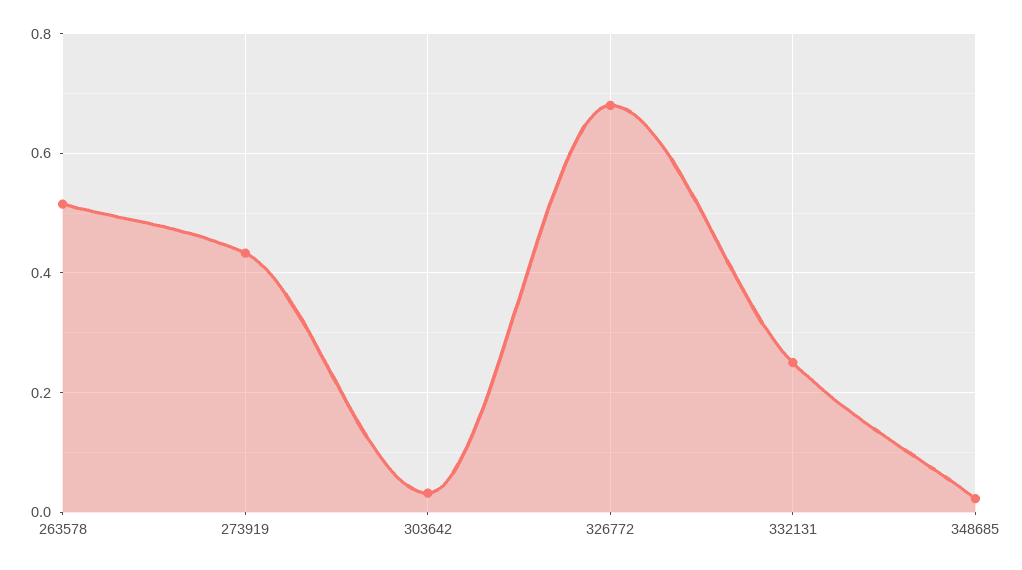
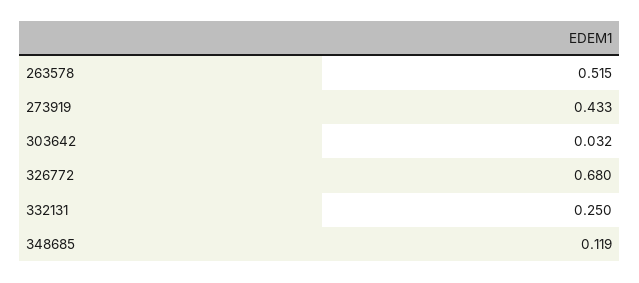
348685: 0.02 -> 0.119

